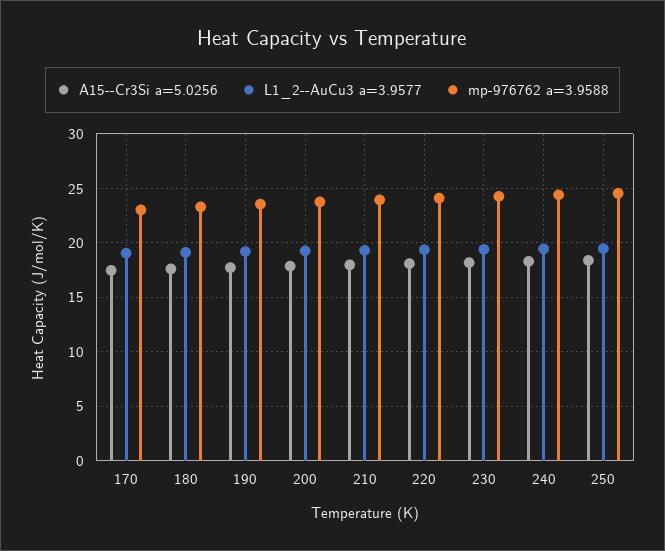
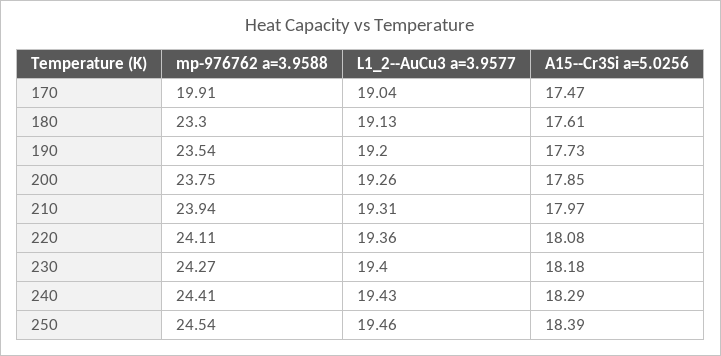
mp-976762 a=3.9588, 170: 23 -> 19.91

